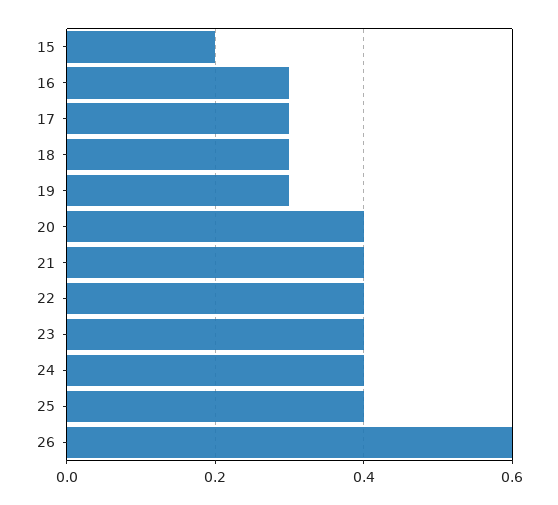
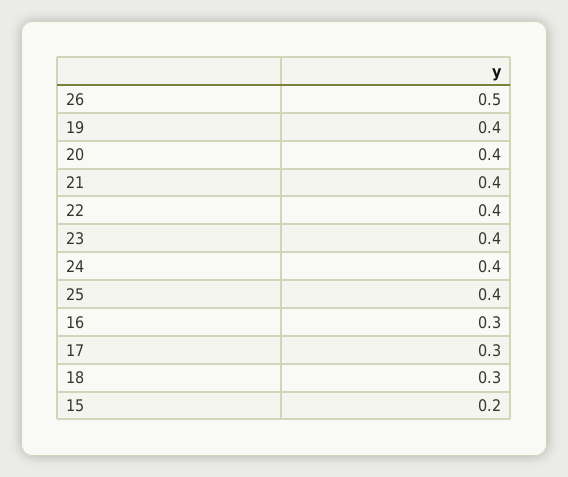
19: 0.3 -> 0.4
26: 0.6 -> 0.5

